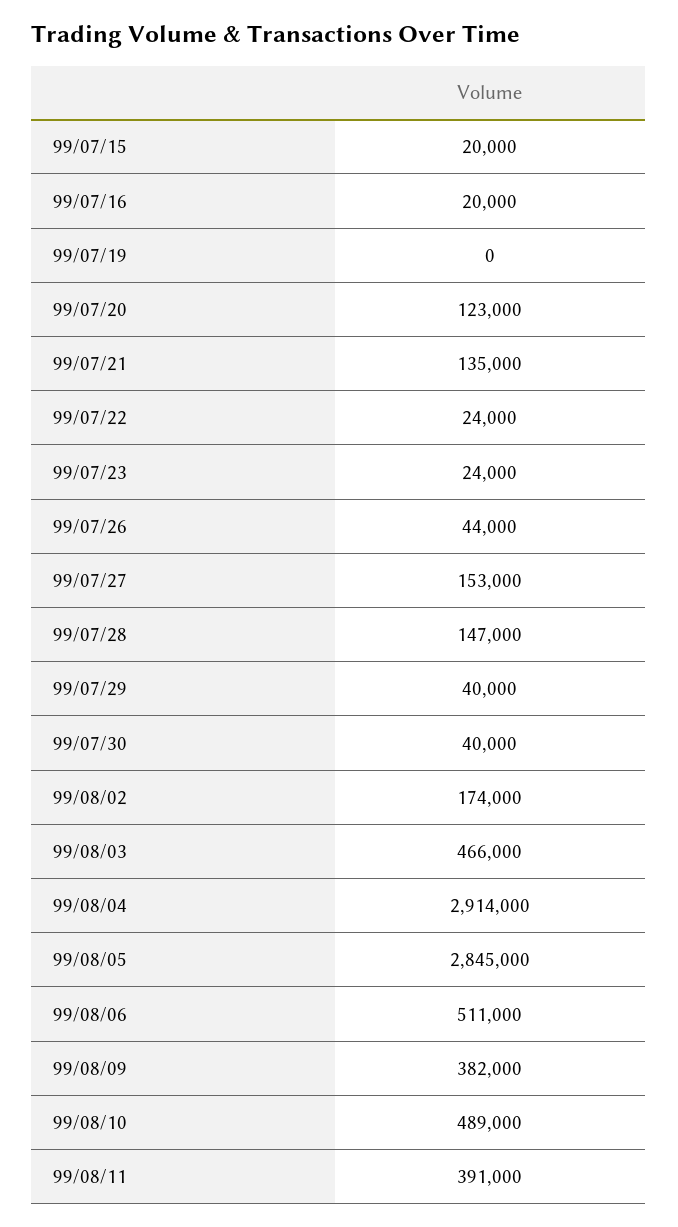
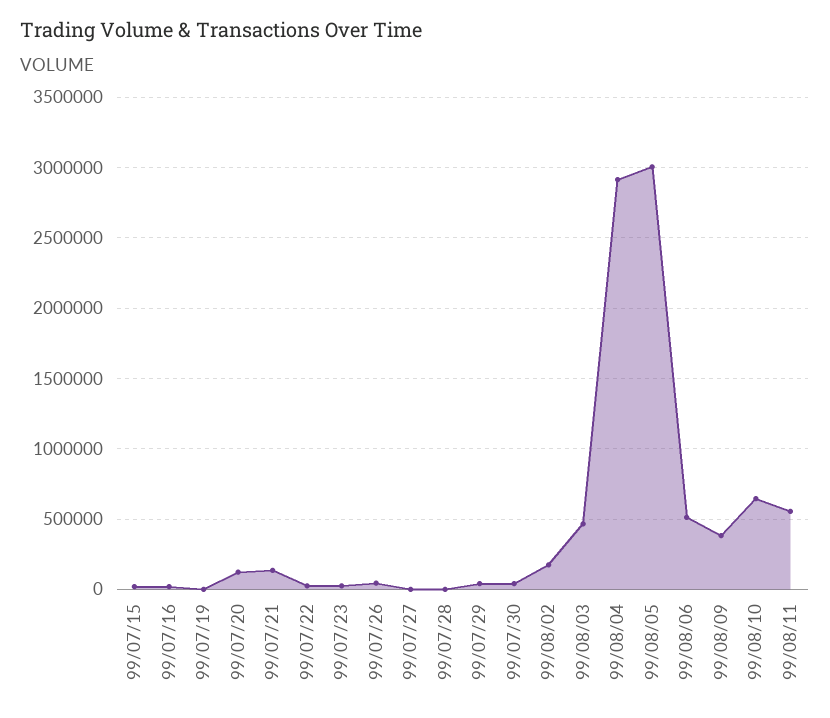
99/07/27: 153000 -> 0
99/07/28: 147000 -> 0
99/08/05: 2845000 -> 3000000
99/08/10: 489000 -> 650000
99/08/11: 391000 -> 550000

